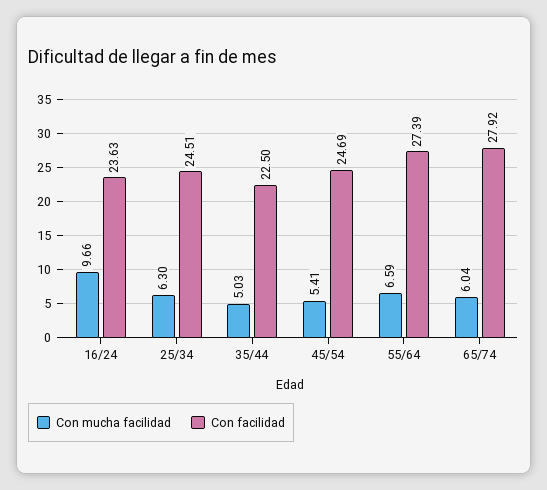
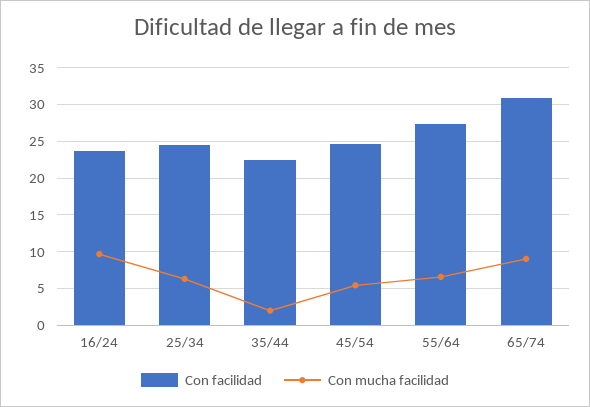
Con mucha facilidad, 35/44: 5.03 -> 2
Con mucha facilidad, 65/74: 6.04 -> 9
Con facilidad, 65/74: 27.92 -> 31

